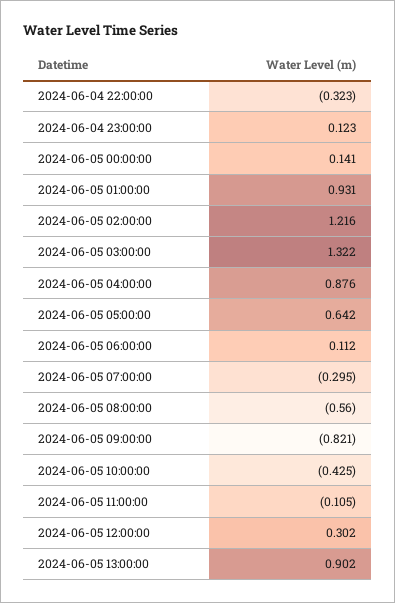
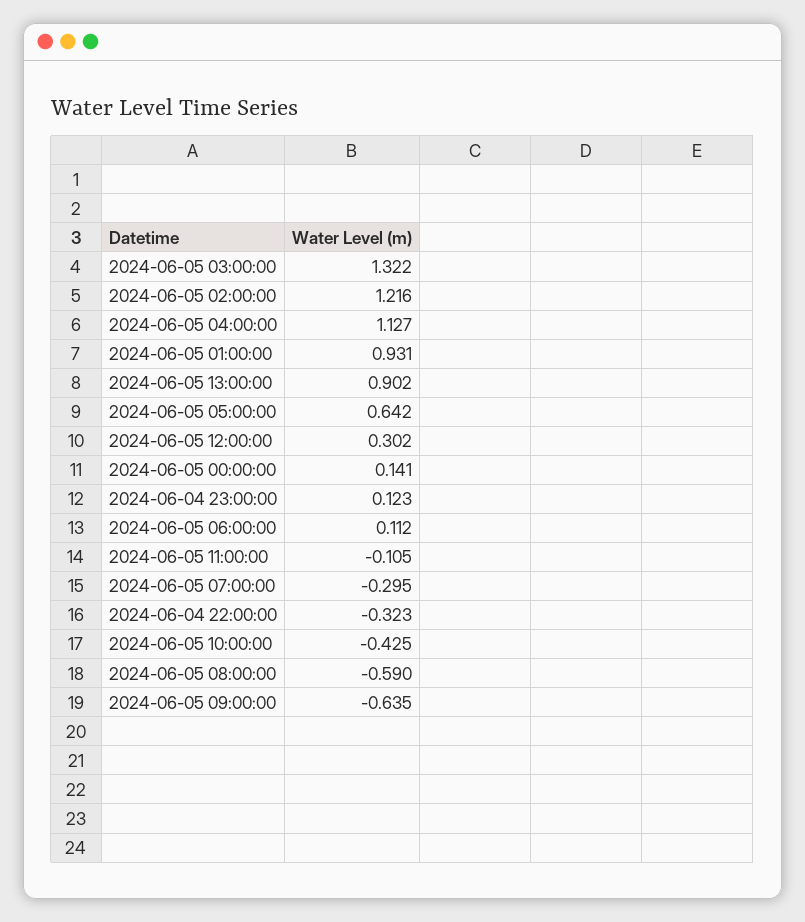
2024-06-05 04:00:00: 0.876 -> 1.127
2024-06-05 08:00:00: -0.56 -> -0.59
2024-06-05 09:00:00: -0.821 -> -0.635

